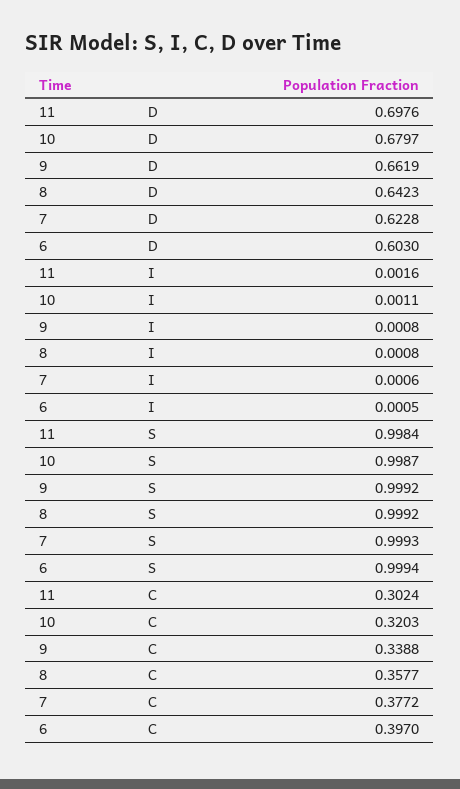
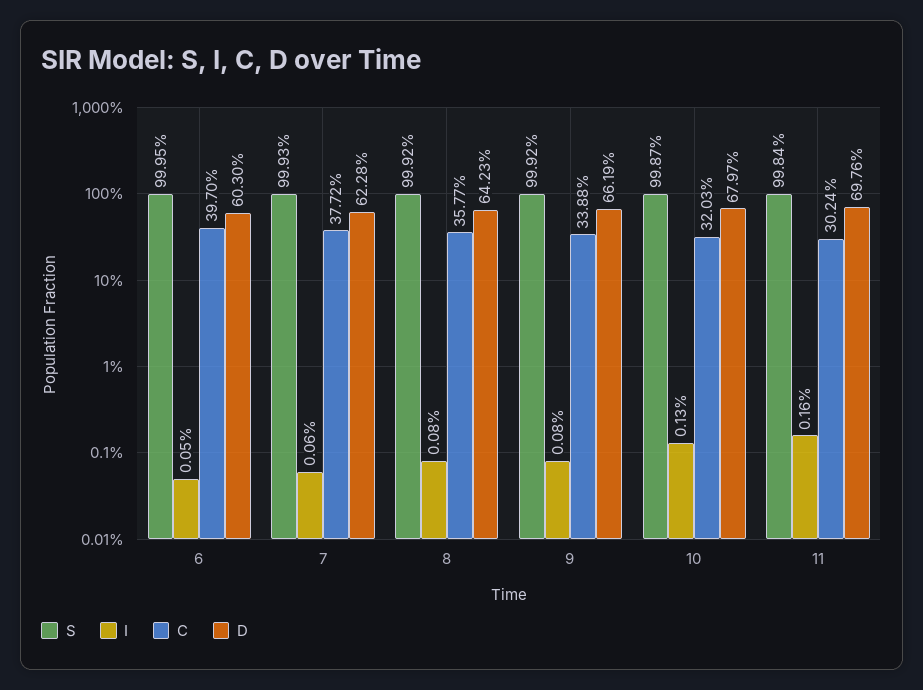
I, 10: 0.0011 -> 0.0013
S, 6: 0.9994 -> 0.9995

